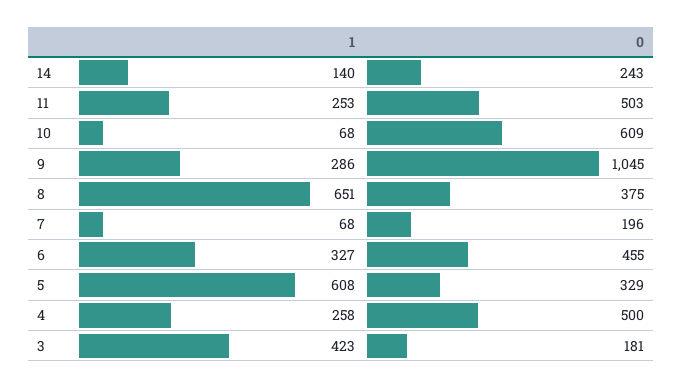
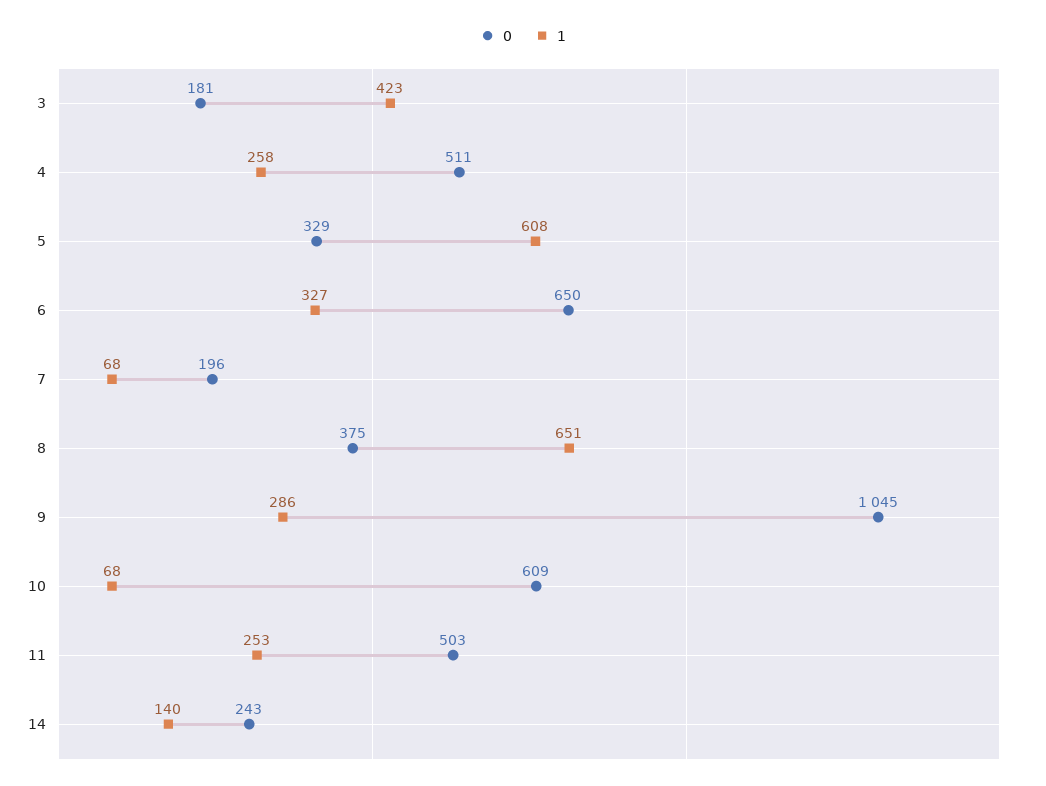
0, 6: 455 -> 650
0, 4: 500 -> 511

